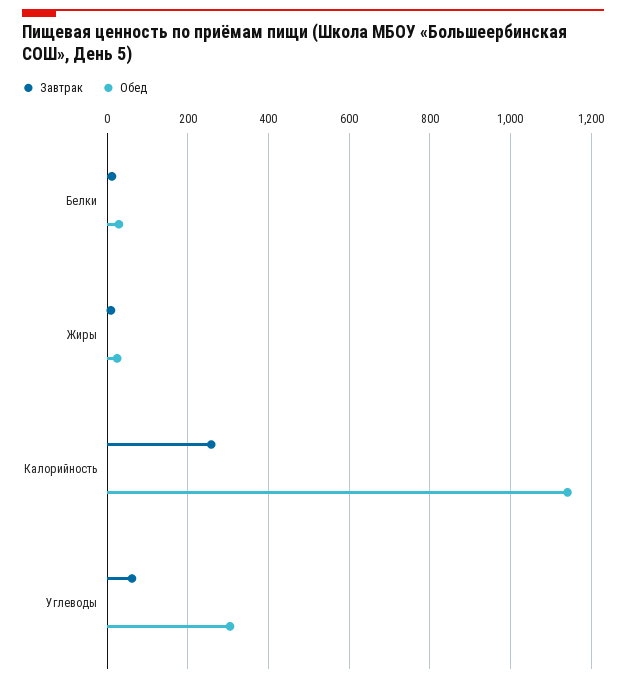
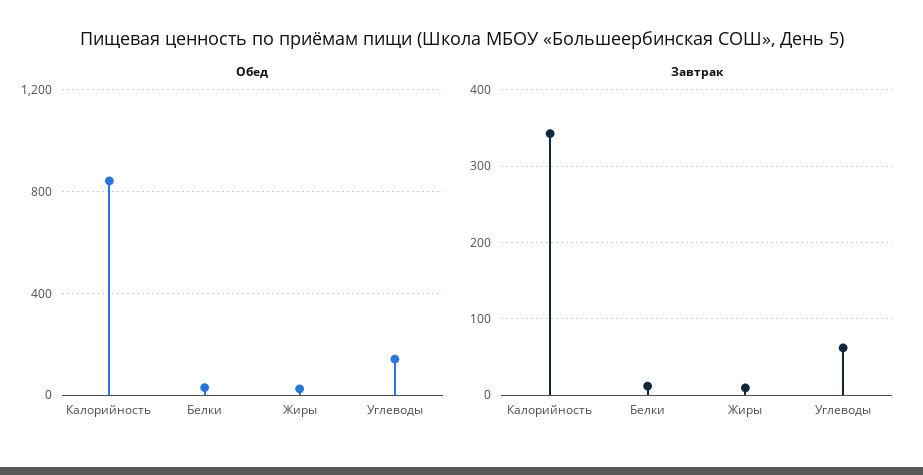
Завтрак, Калорийность: 260 -> 340
Обед, Калорийность: 1140 -> 850
Обед, Углеводы: 300 -> 150

